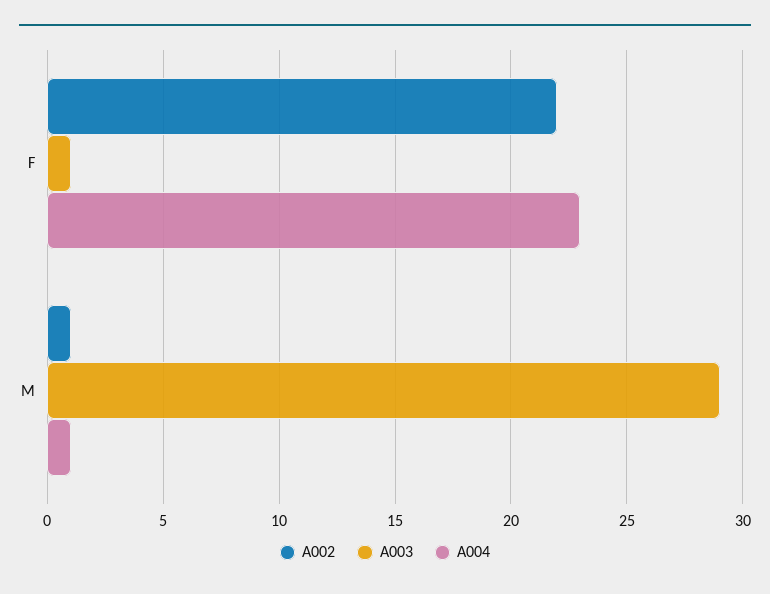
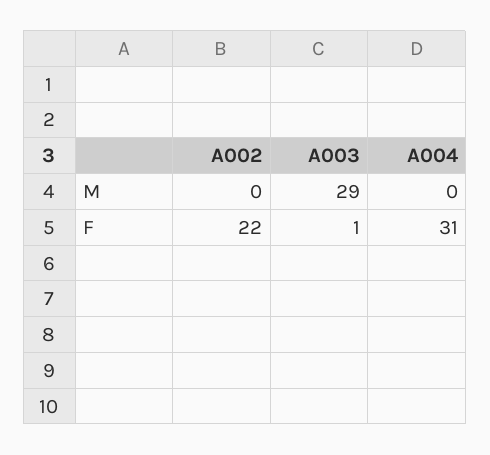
A004, F: 23 -> 31
A002, M: 1 -> 0
A004, M: 1 -> 0

